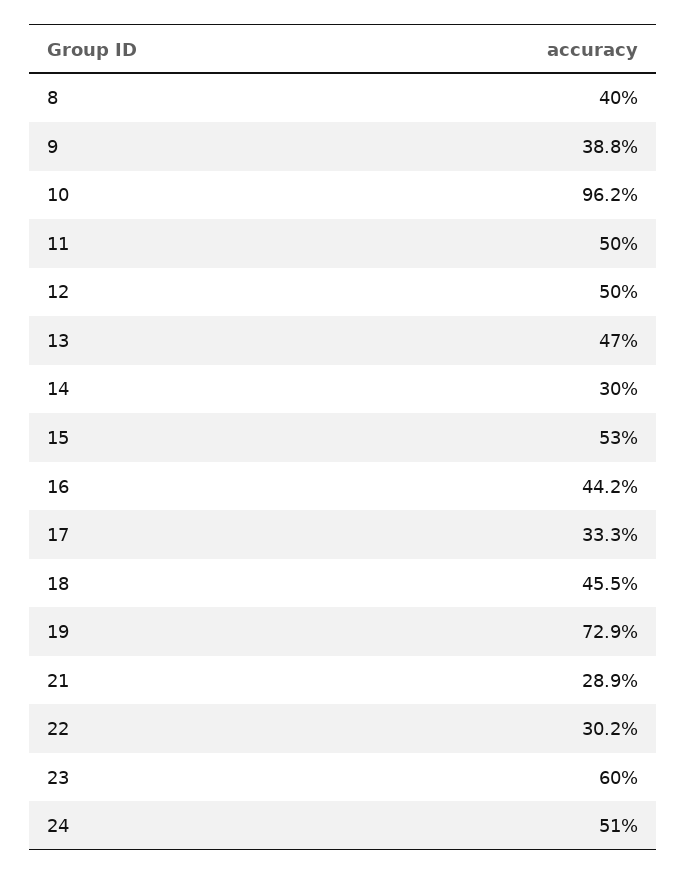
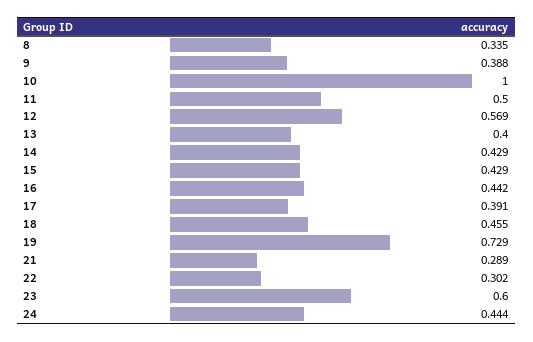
8: 0.4 -> 0.335
10: 0.962 -> 1
12: 0.5 -> 0.569
13: 0.47 -> 0.4
14: 0.3 -> 0.429
15: 0.53 -> 0.429
17: 0.333 -> 0.391
24: 0.51 -> 0.444

